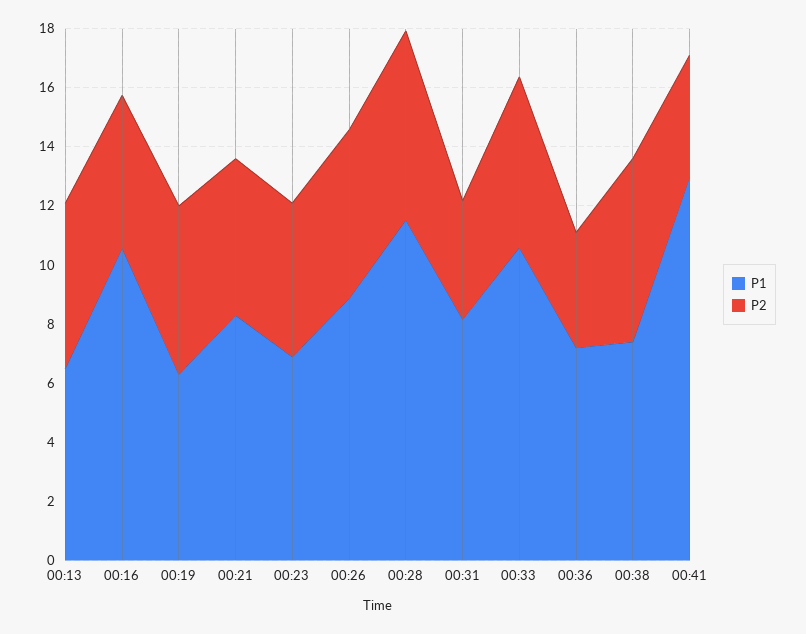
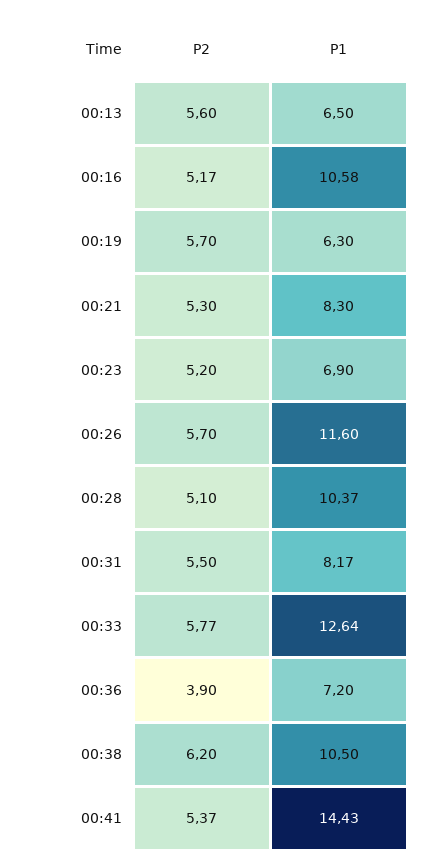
P1, 00:26: 9 -> 11.6
P1, 00:28: 11.5 -> 10.37
P2, 00:28: 6.5 -> 5.1
P2, 00:31: 4 -> 5.5
P1, 00:33: 10.5 -> 12.64
P1, 00:38: 7.5 -> 10.5
P1, 00:41: 13 -> 14.43
P2, 00:41: 4 -> 5.37

